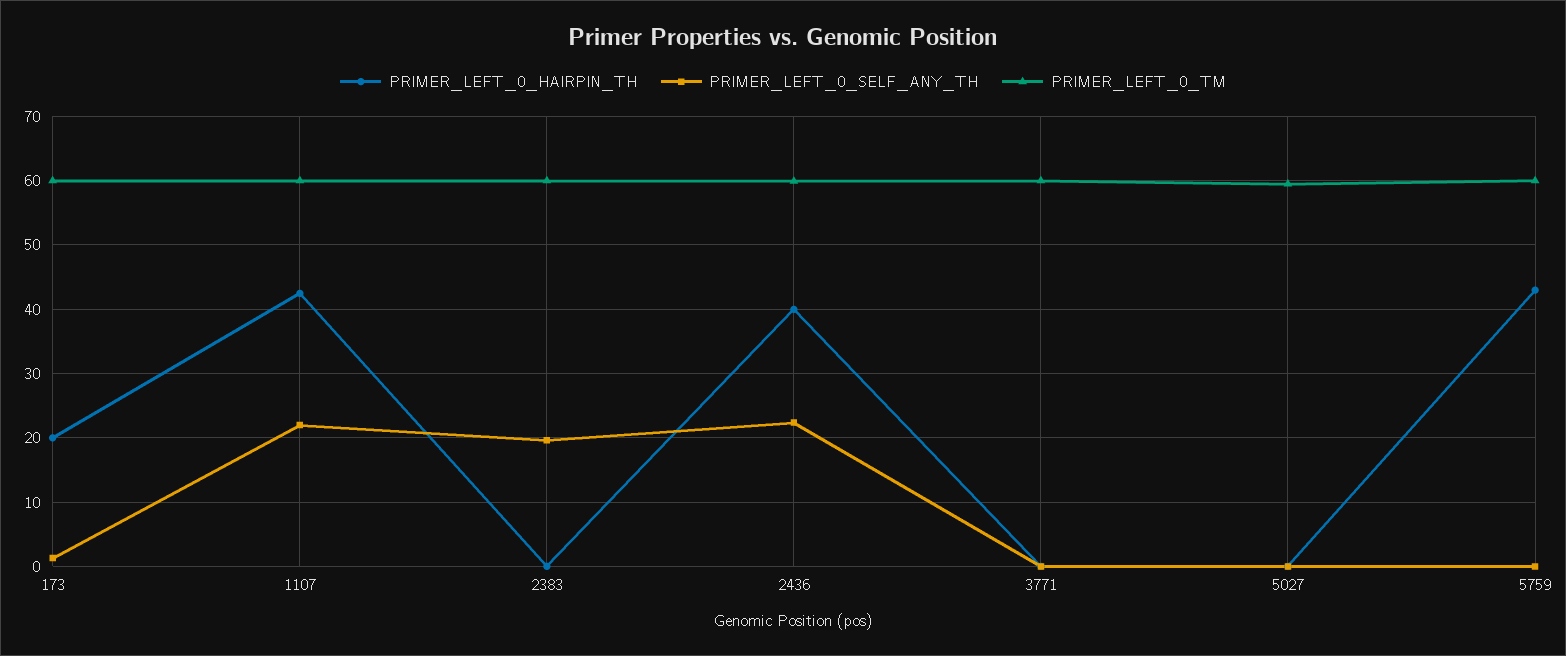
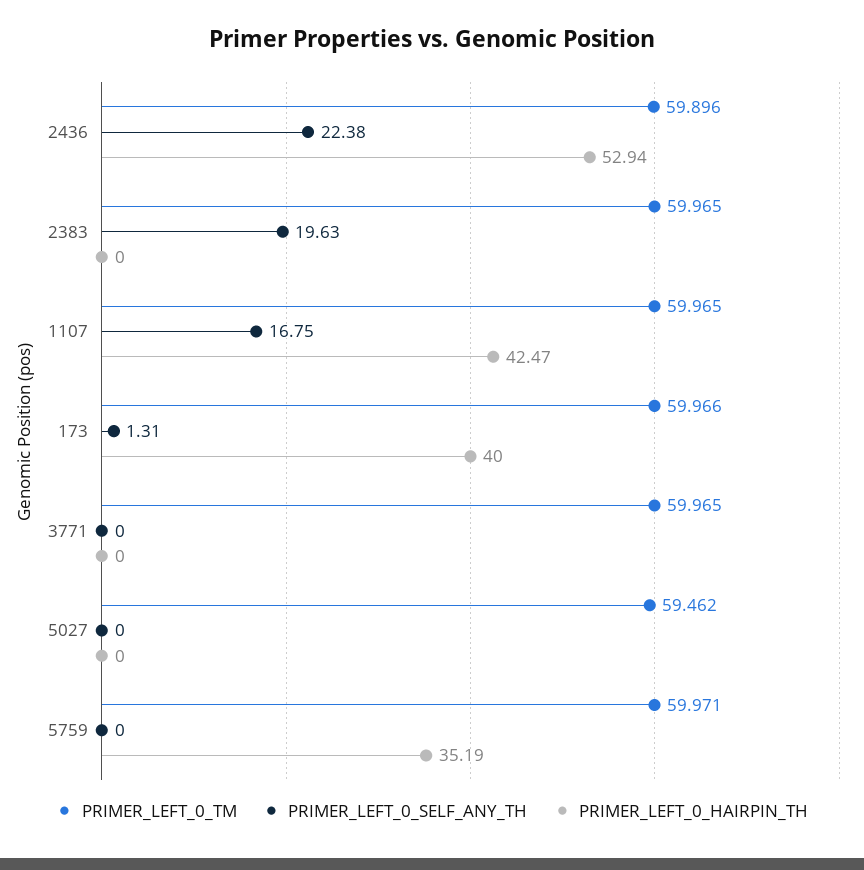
PRIMER_LEFT_0_HAIRPIN_TH, 173: 20 -> 40
PRIMER_LEFT_0_SELF_ANY_TH, 1107: 22 -> 16.75
PRIMER_LEFT_0_HAIRPIN_TH, 2436: 40 -> 52.94
PRIMER_LEFT_0_HAIRPIN_TH, 5759: 43 -> 35.19

